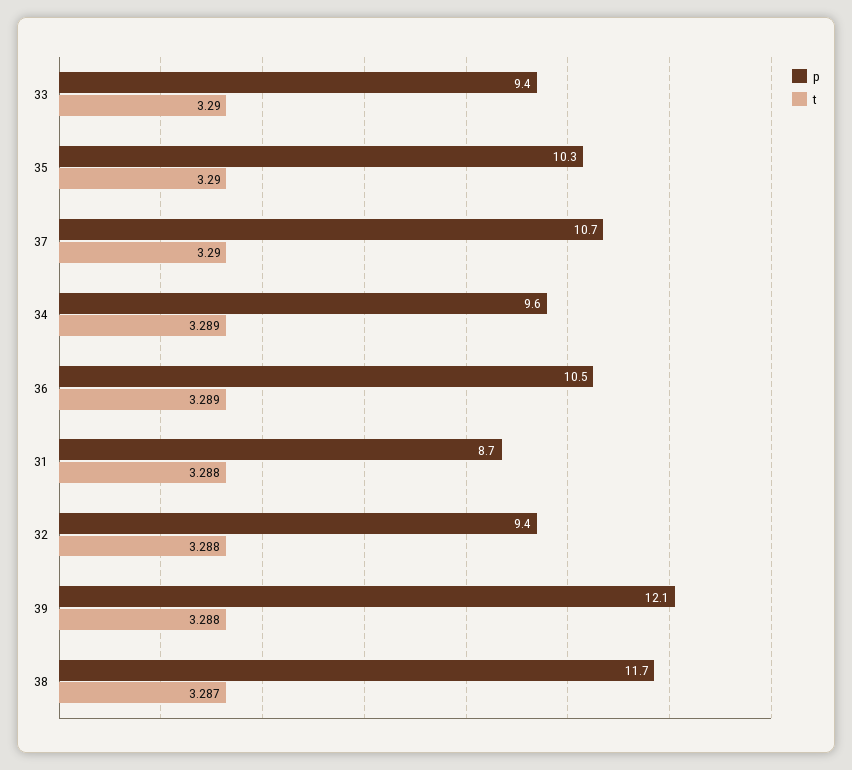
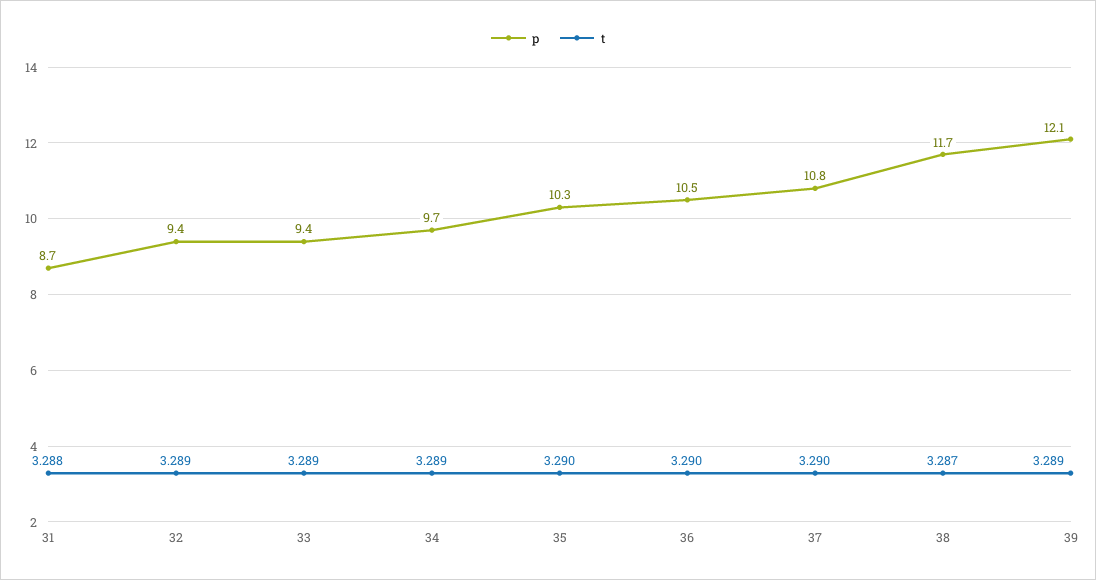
t, 33: 3.29 -> 3.289
p, 37: 10.7 -> 10.8
p, 34: 9.6 -> 9.7
t, 36: 3.289 -> 3.29
t, 32: 3.288 -> 3.289
t, 39: 3.288 -> 3.289

